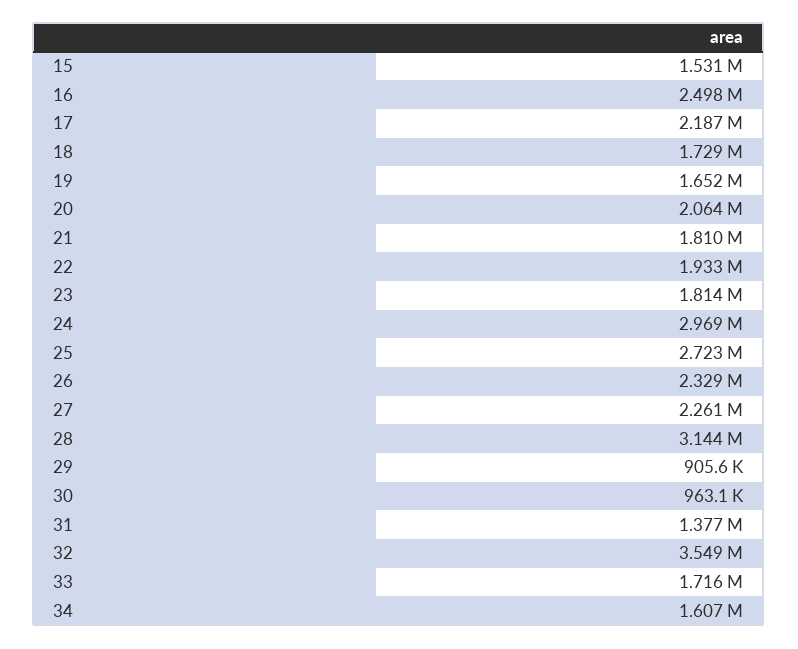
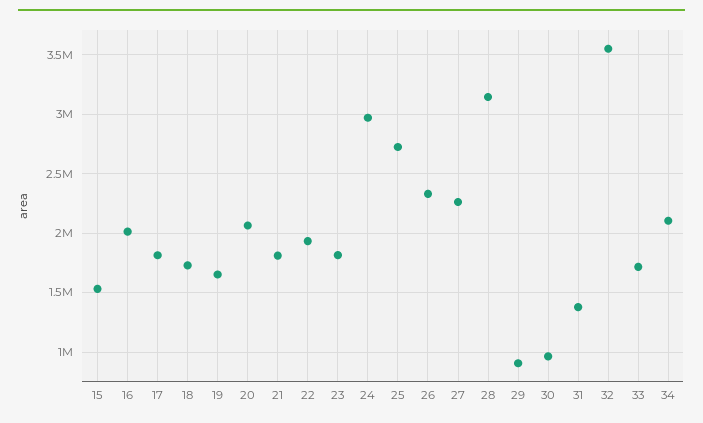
16: 2498000 -> 2000000
17: 2187000 -> 1800000
34: 1607000 -> 2100000

